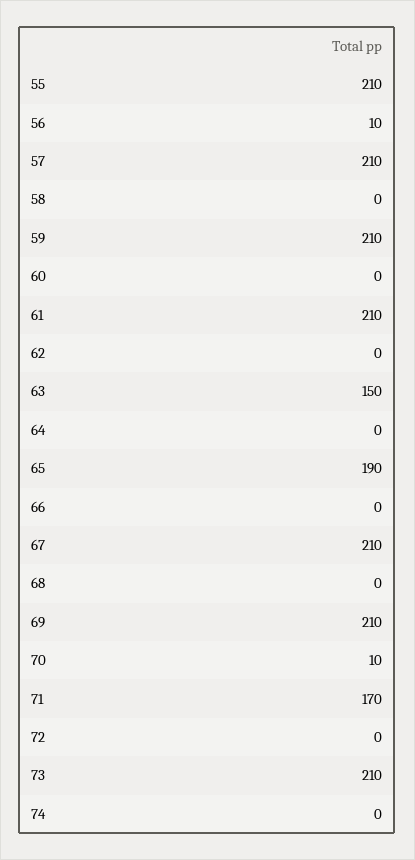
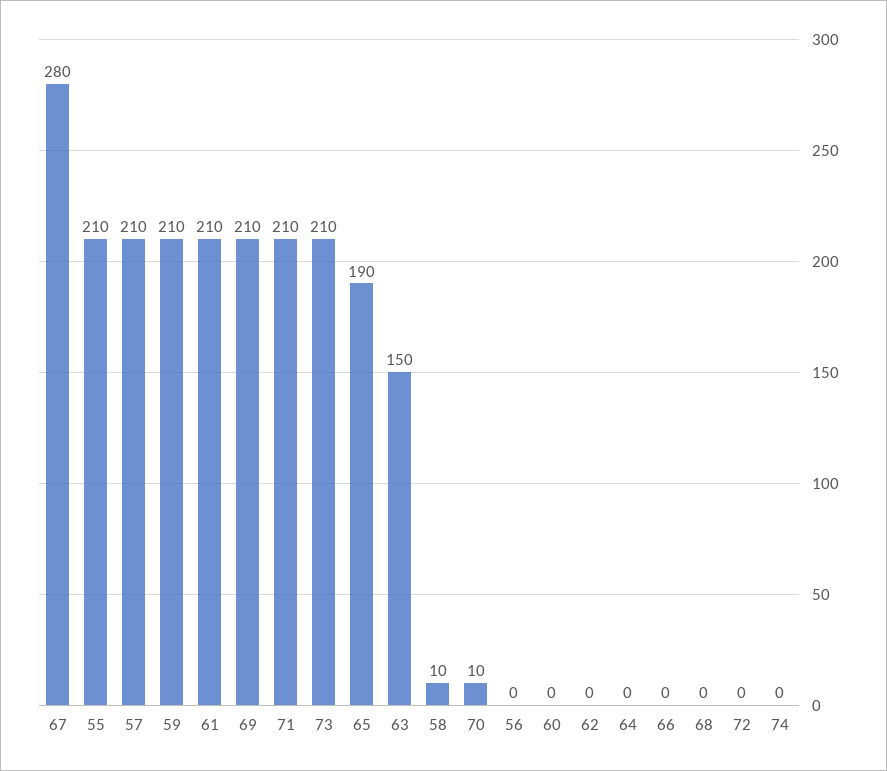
56: 10 -> 0
58: 0 -> 10
67: 210 -> 280
71: 170 -> 210

